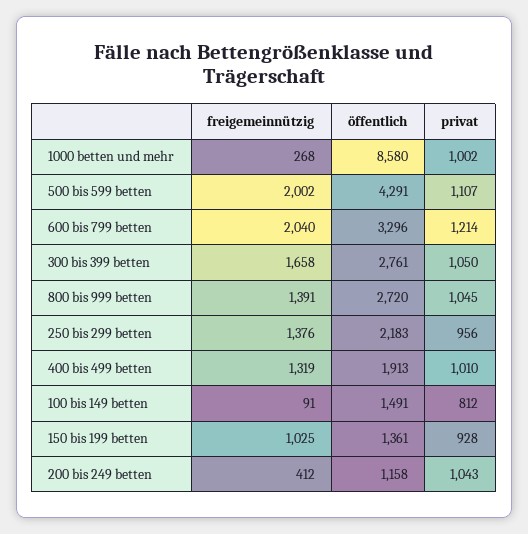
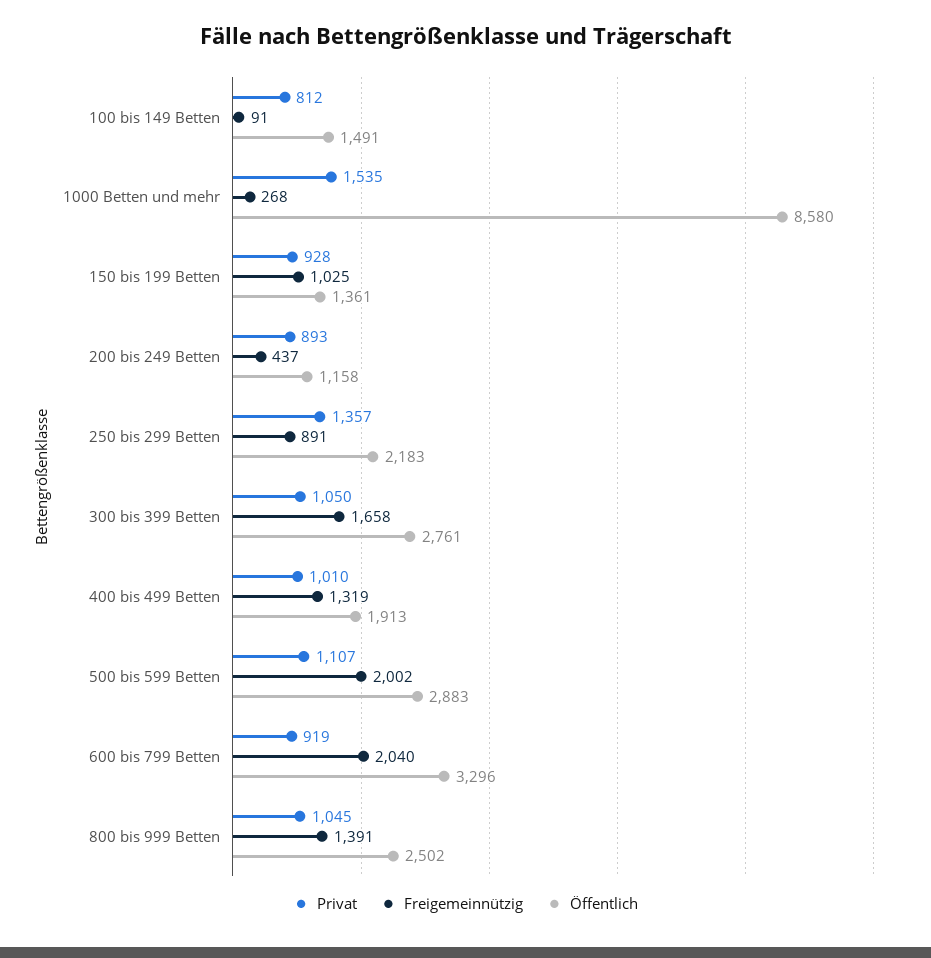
privat, 1000 betten und mehr: 1002 -> 1535
öffentlich, 500 bis 599 betten: 4291 -> 2883
privat, 600 bis 799 betten: 1214 -> 919
öffentlich, 800 bis 999 betten: 2720 -> 2502
freigemeinnützig, 250 bis 299 betten: 1376 -> 891
privat, 250 bis 299 betten: 956 -> 1357
freigemeinnützig, 200 bis 249 betten: 412 -> 437
privat, 200 bis 249 betten: 1043 -> 893

